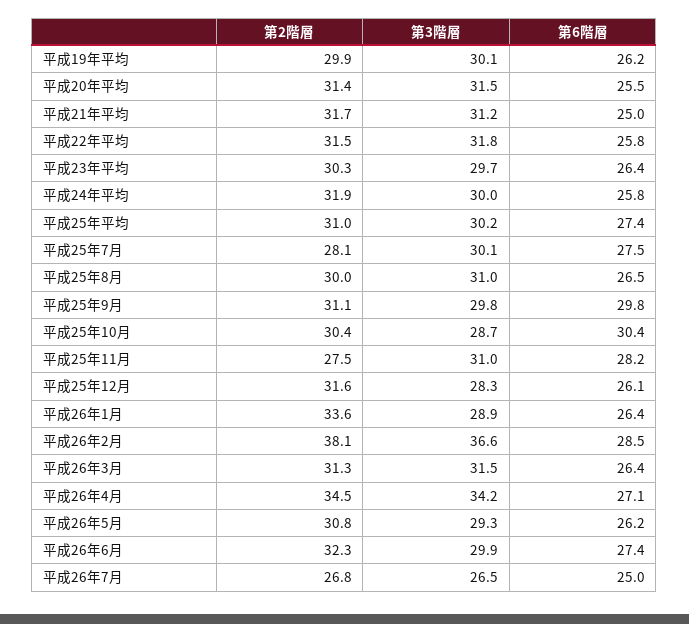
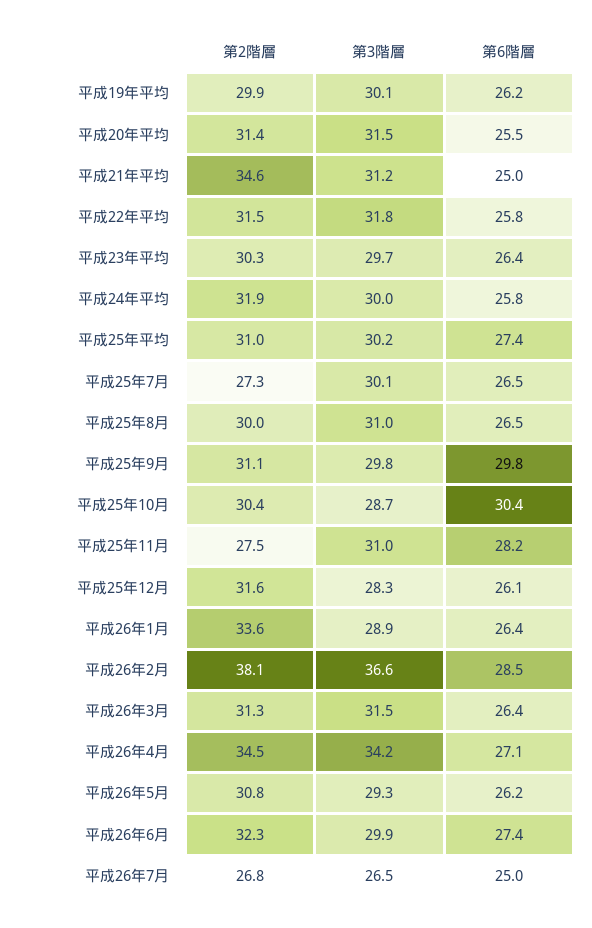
第2階層, 平成21年平均: 31.7 -> 34.6
第2階層, 平成25年7月: 28.1 -> 27.3
第6階層, 平成25年7月: 27.5 -> 26.5

